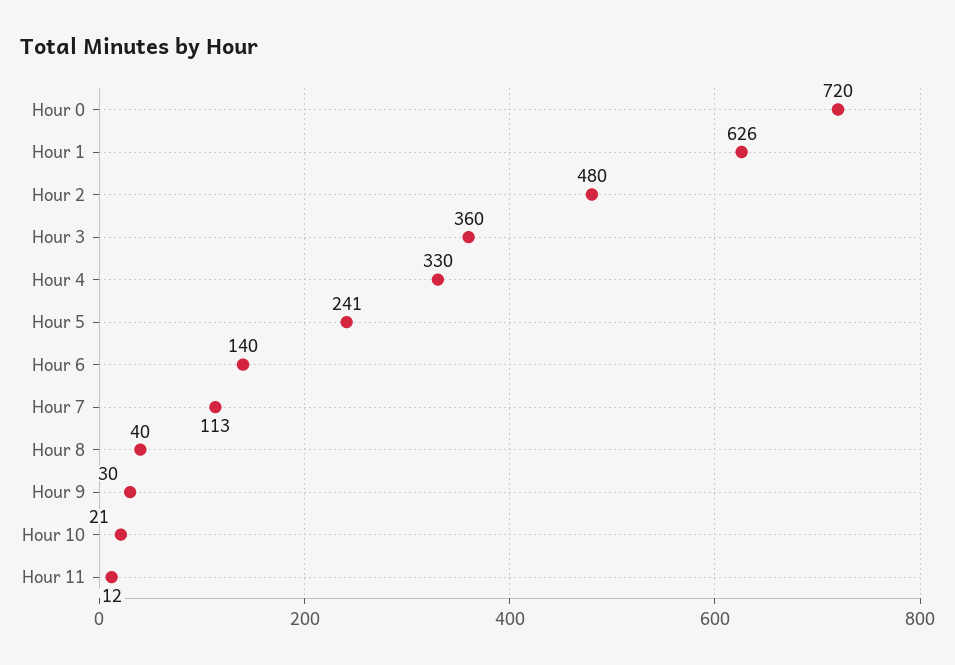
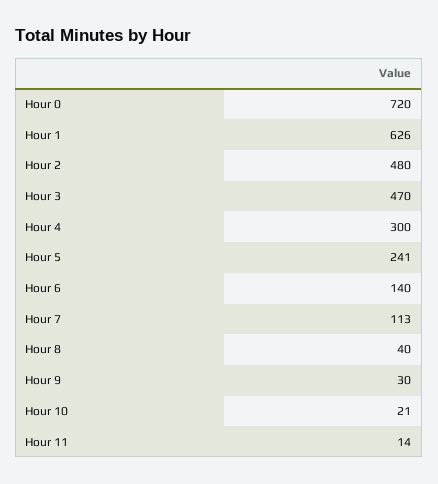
Hour 3: 360 -> 470
Hour 4: 330 -> 300
Hour 11: 12 -> 14

